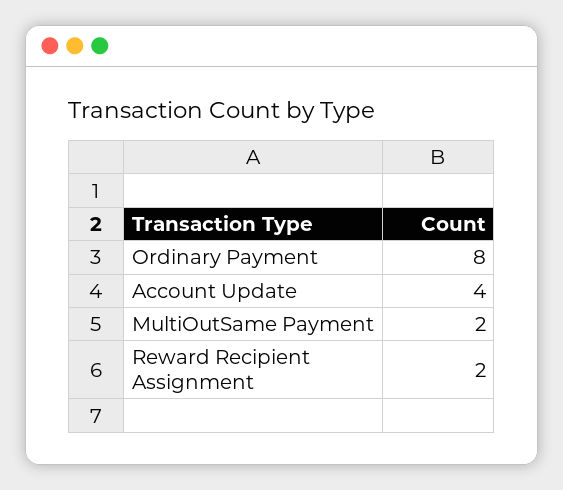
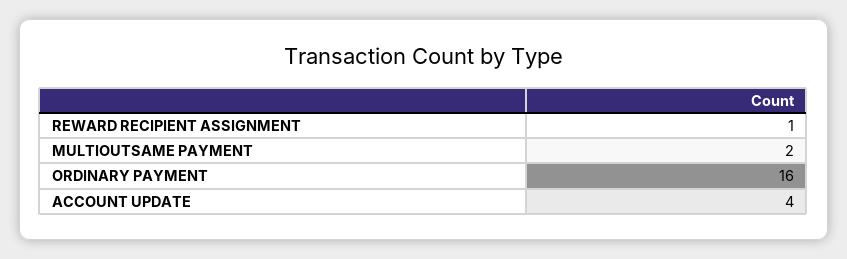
Ordinary Payment: 8 -> 16
Reward Recipient Assignment: 2 -> 1

